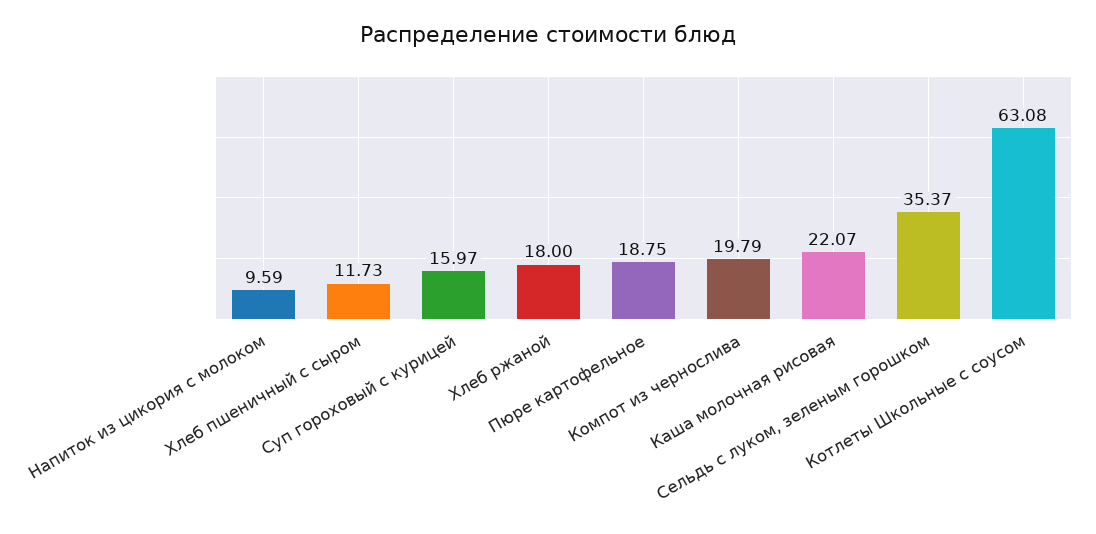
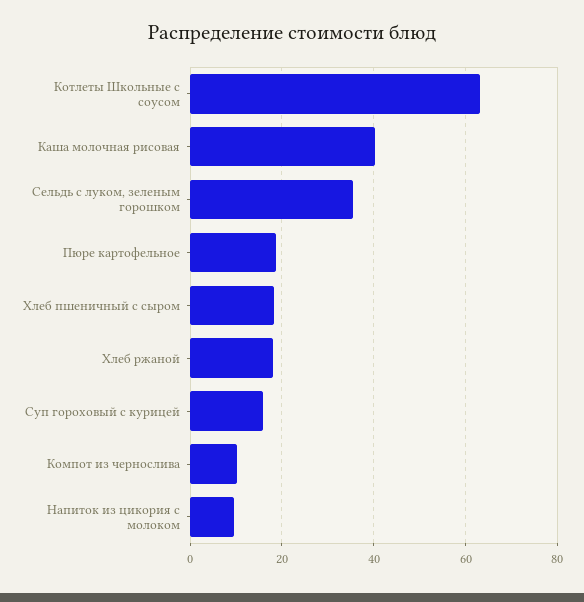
Хлеб пшеничный с сыром: 11.73 -> 18
Компот из чернослива: 19.79 -> 10
Каша молочная рисовая: 22.07 -> 40

